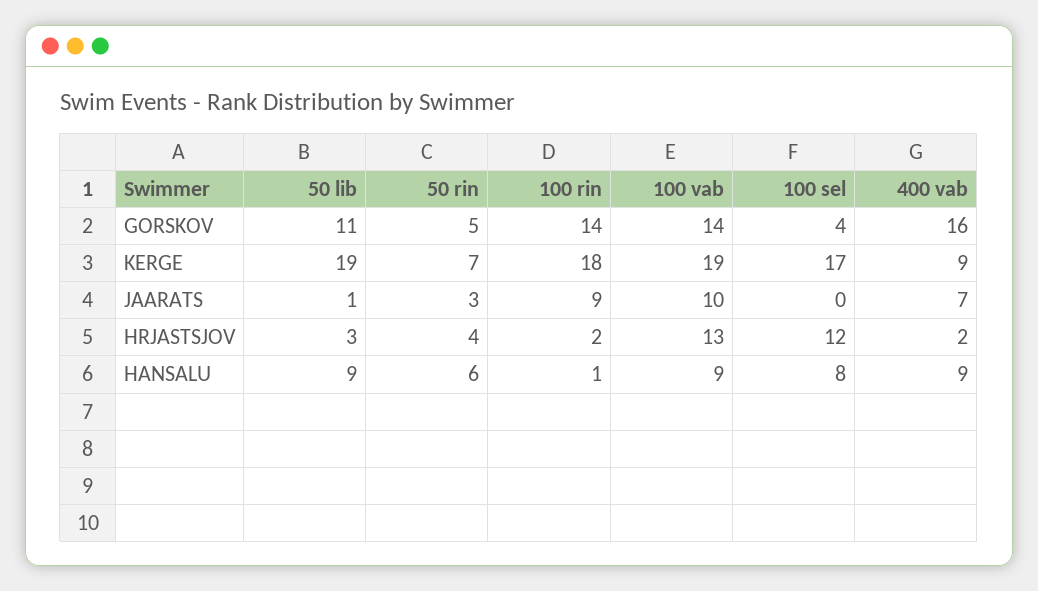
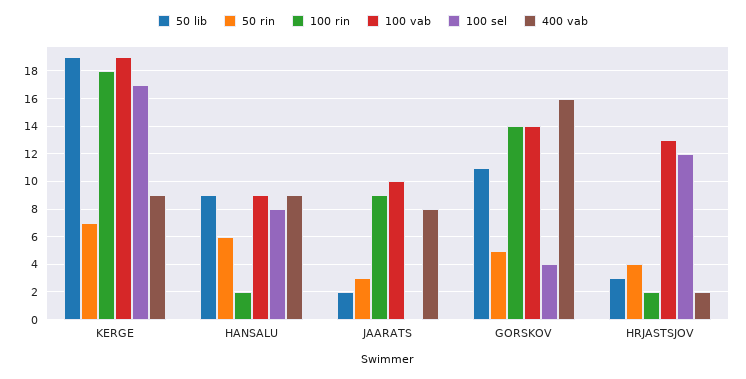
50 lib, JAARATS: 1 -> 2
400 vab, JAARATS: 7 -> 8
100 rin, HANSALU: 1 -> 2

